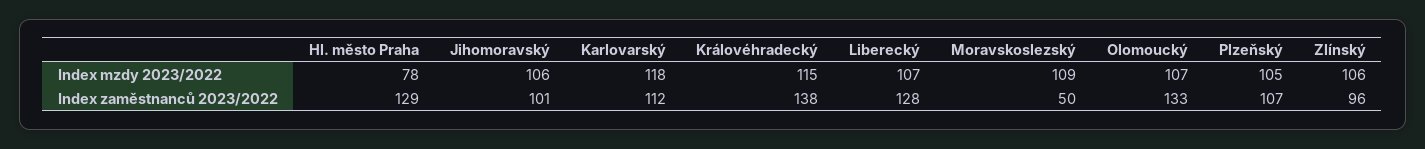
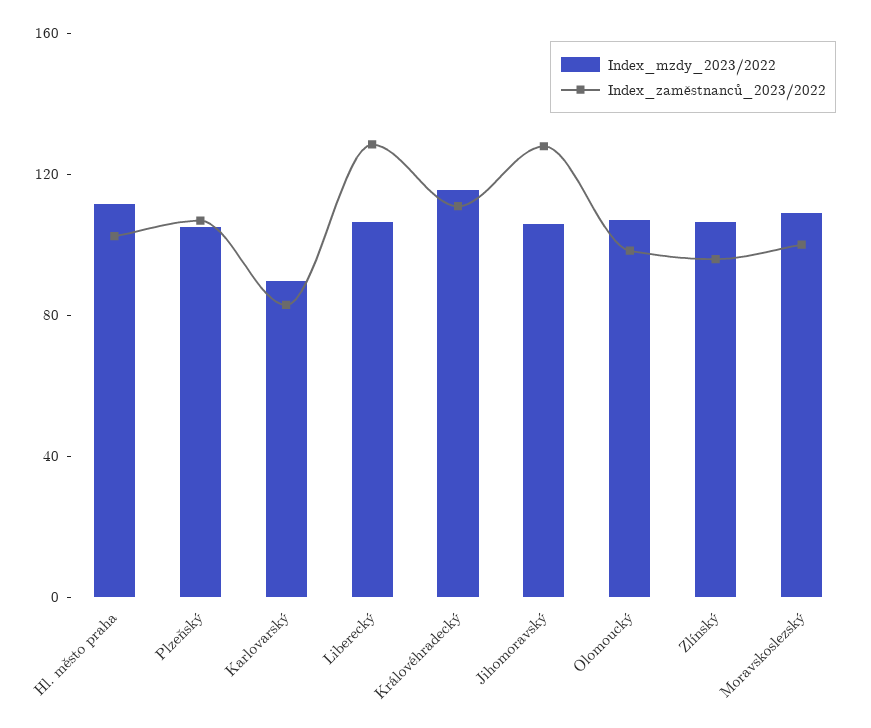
Index mzdy 2023/2022, Hl. město Praha: 78 -> 110
Index mzdy 2023/2022, Karlovarský: 118 -> 90
Index zaměstnanců 2023/2022, Hl. město Praha: 129 -> 100
Index zaměstnanců 2023/2022, Jihomoravský: 101 -> 130
Index zaměstnanců 2023/2022, Karlovarský: 112 -> 80
Index zaměstnanců 2023/2022, Královéhradecký: 138 -> 110
Index zaměstnanců 2023/2022, Moravskoslezský: 50 -> 100
Index zaměstnanců 2023/2022, Olomoucký: 133 -> 100

